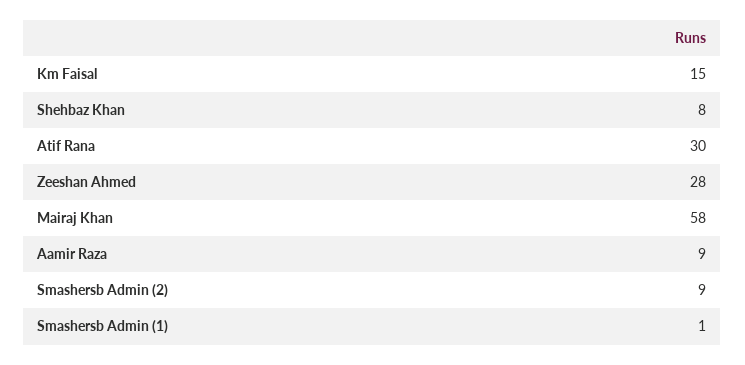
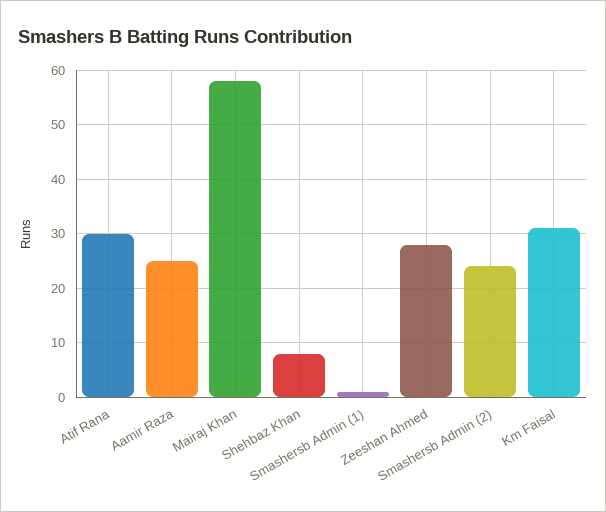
Km Faisal: 15 -> 30
Aamir Raza: 9 -> 25
Smashersb Admin (2): 9 -> 25

